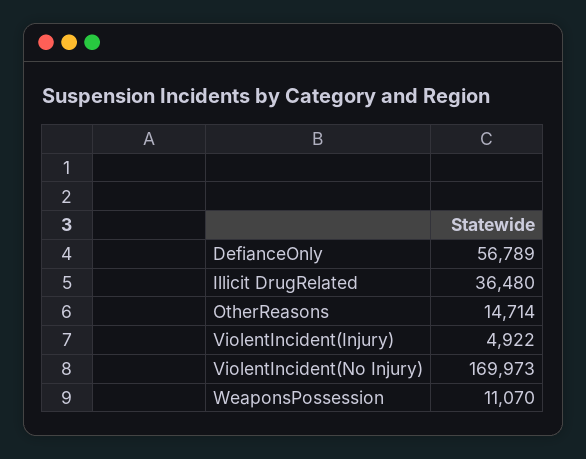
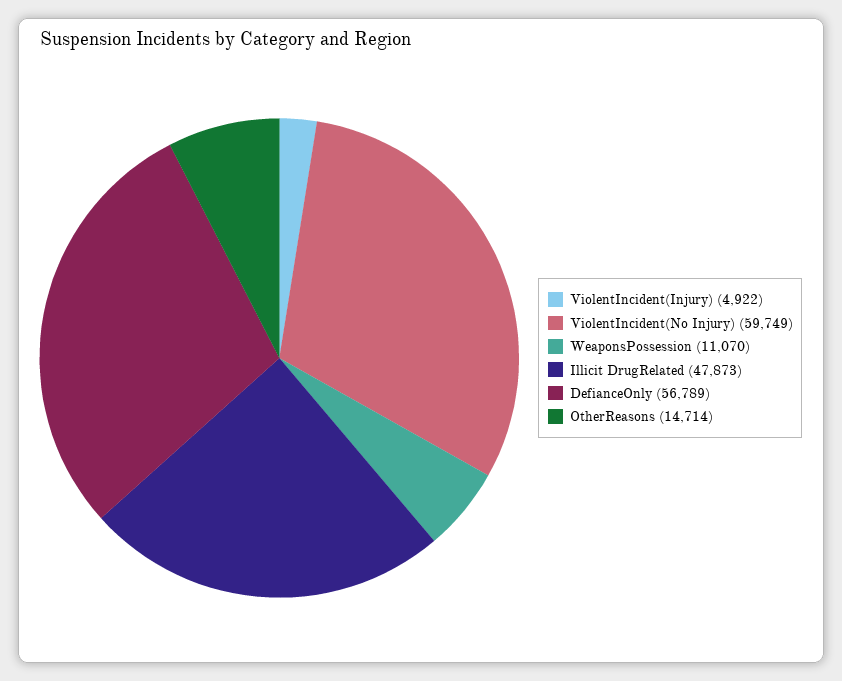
Illicit DrugRelated: 36480 -> 47873
ViolentIncident(No Injury): 169973 -> 59749

